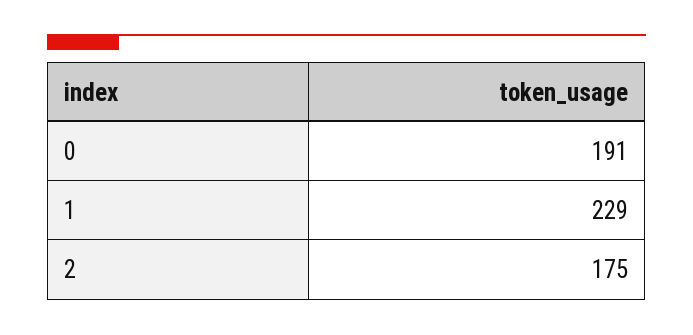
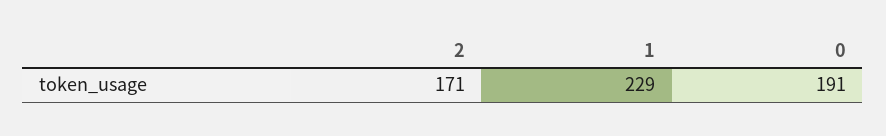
2: 175 -> 171

